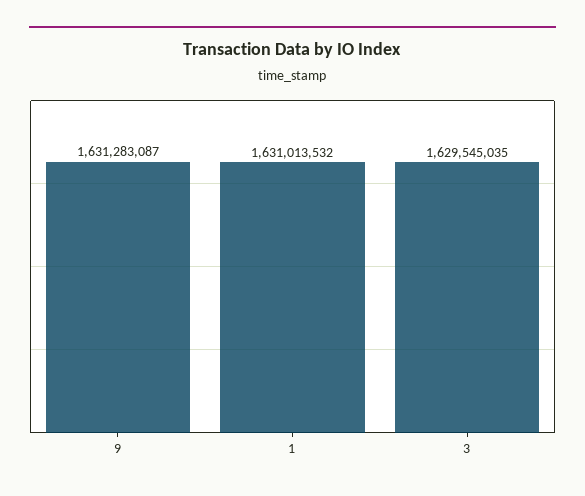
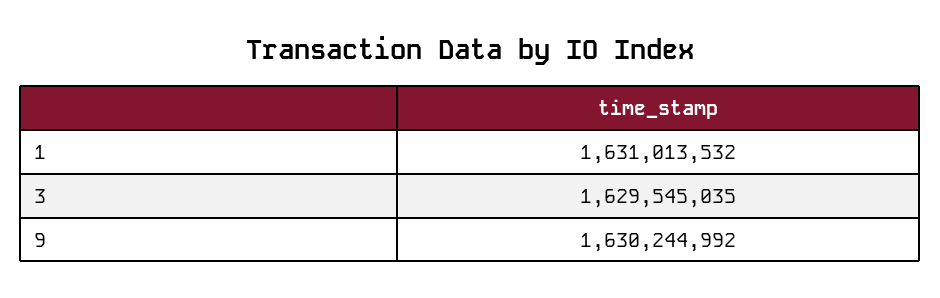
9: 1631283087 -> 1630244992

